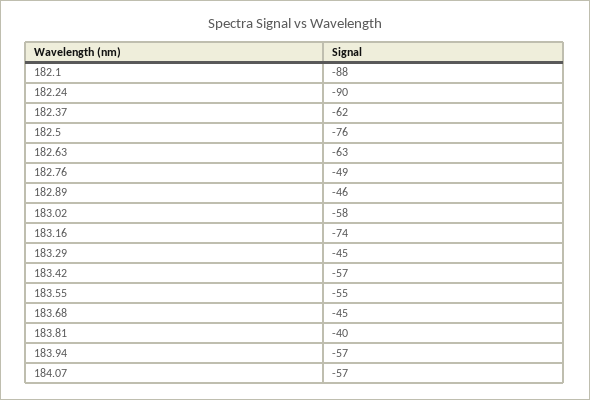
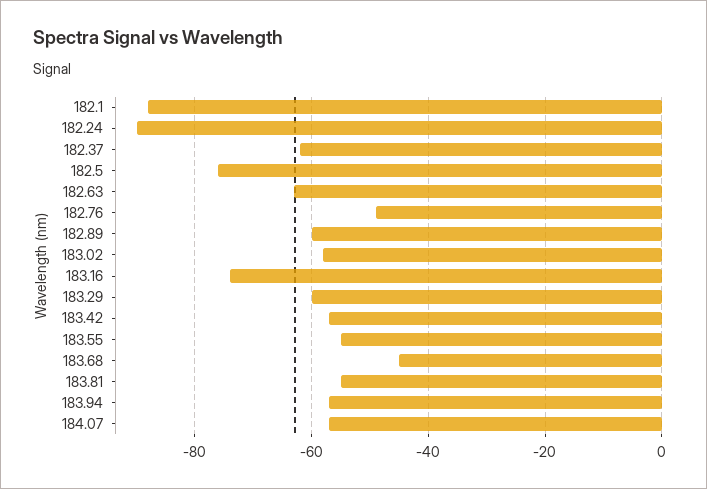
182.89: -46 -> -60
183.29: -45 -> -60
183.81: -40 -> -55

